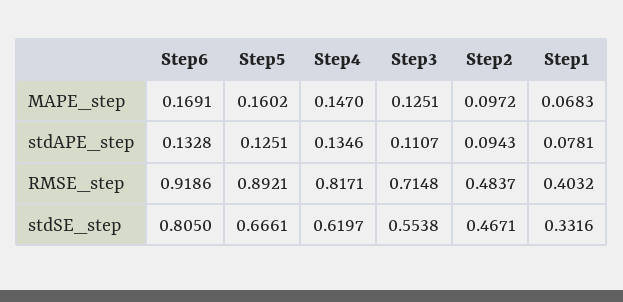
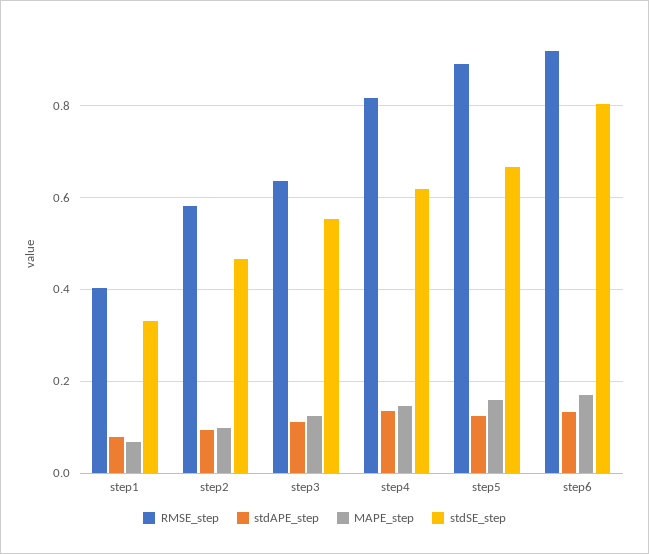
RMSE_step, Step3: 0.7148 -> 0.64
RMSE_step, Step2: 0.4837 -> 0.58

